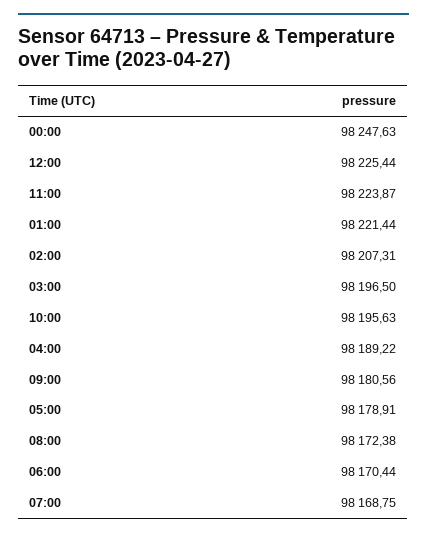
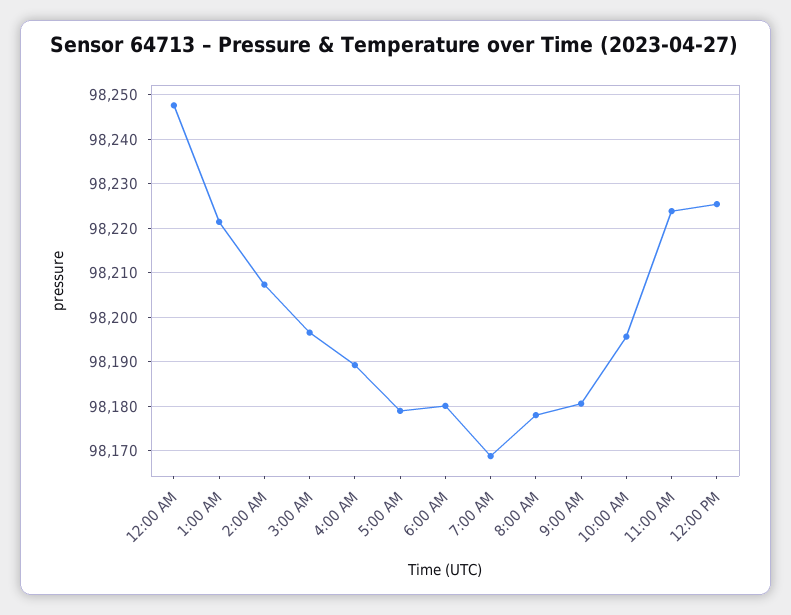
08:00: 98172.38 -> 98178
06:00: 98170.44 -> 98180

